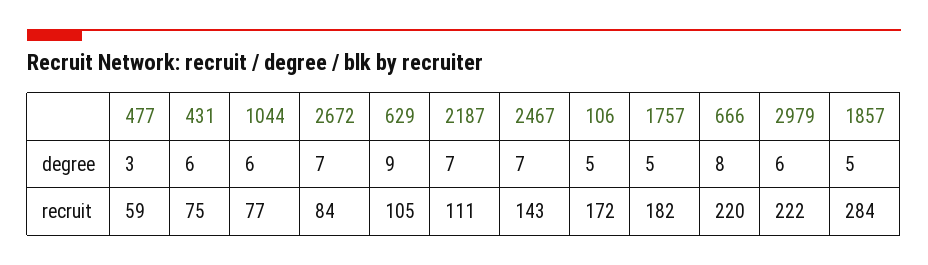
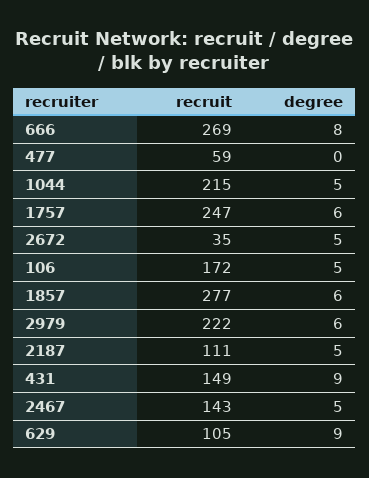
477, degree: 3 -> 0
431, degree: 6 -> 9
1044, degree: 6 -> 5
2672, degree: 7 -> 5
2187, degree: 7 -> 5
2467, degree: 7 -> 5
1757, degree: 5 -> 6
1857, degree: 5 -> 6
431, recruit: 75 -> 149
1044, recruit: 77 -> 215
2672, recruit: 84 -> 35
1757, recruit: 182 -> 247
666, recruit: 220 -> 269
1857, recruit: 284 -> 277

